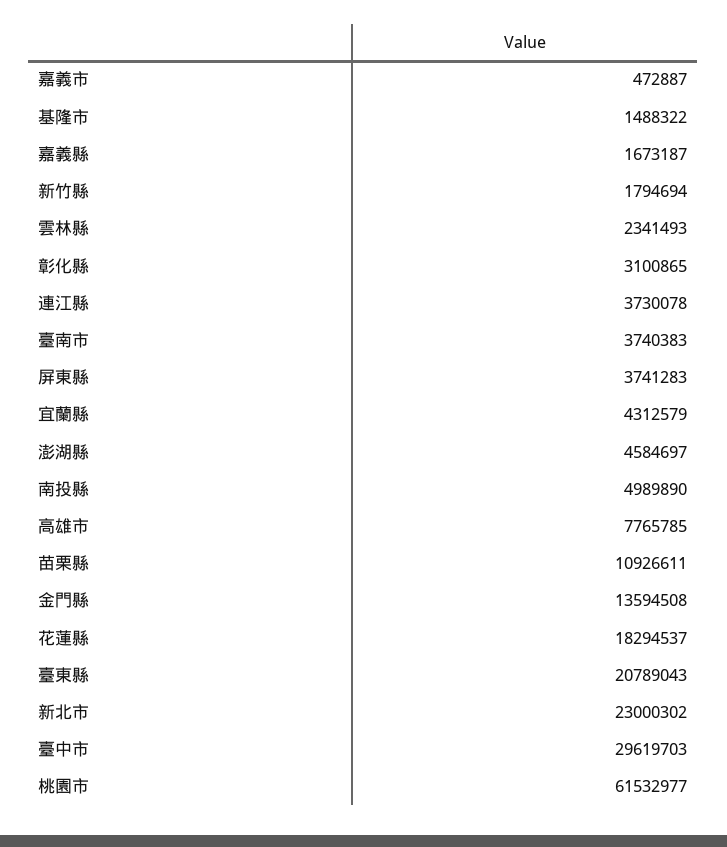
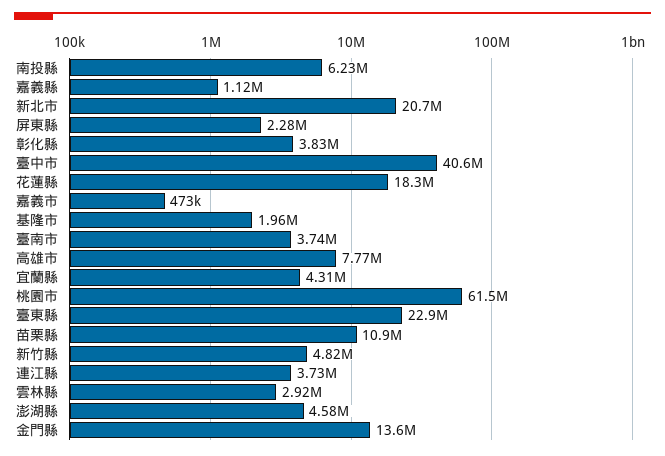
基隆市: 1488322 -> 1960000
嘉義縣: 1673187 -> 1120000
新竹縣: 1794694 -> 4820000
雲林縣: 2341493 -> 2920000
彰化縣: 3100865 -> 3830000
屏東縣: 3741283 -> 2280000
南投縣: 4989890 -> 6230000
臺東縣: 20789043 -> 22900000
新北市: 23000302 -> 20700000
臺中市: 29619703 -> 40600000

